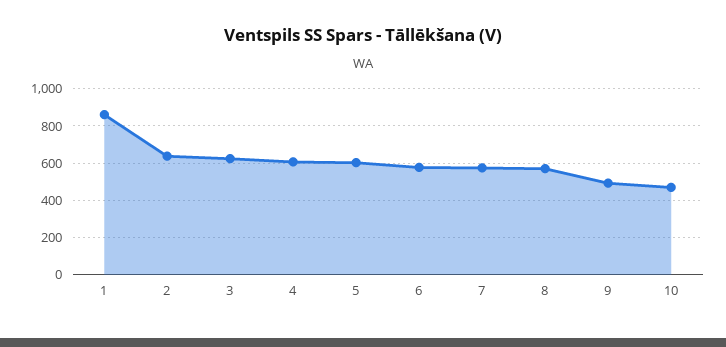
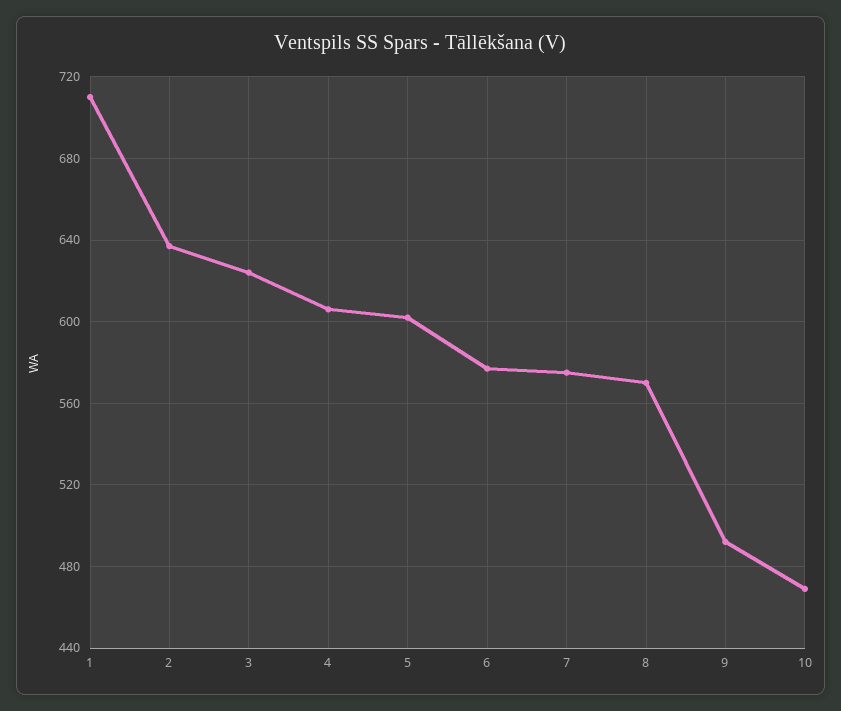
1: 850 -> 710

